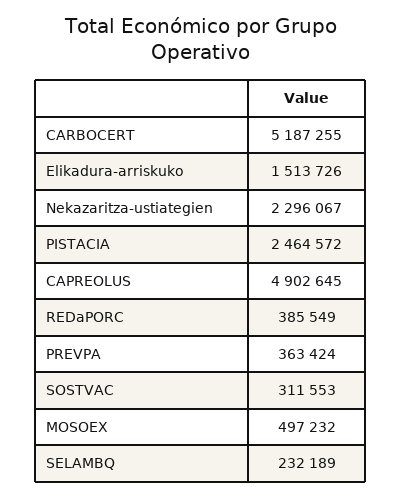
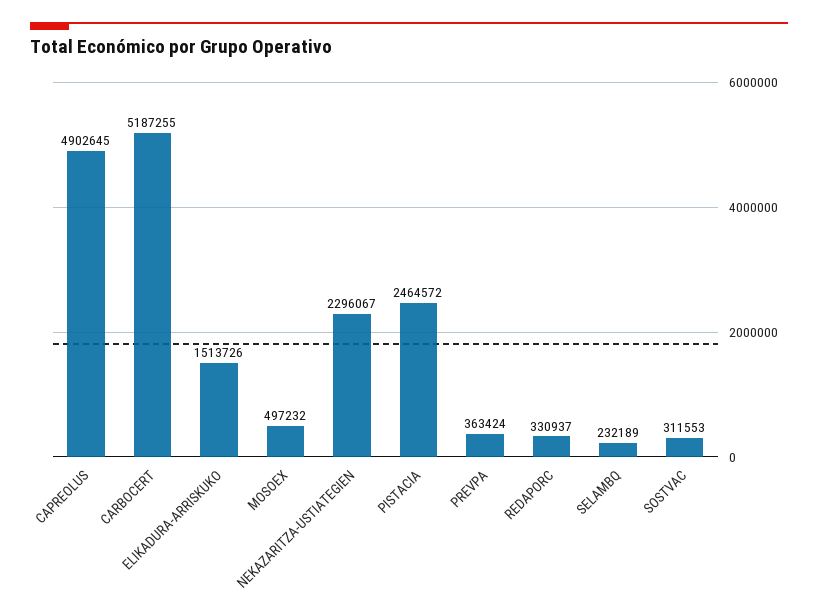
REDaPORC: 385549 -> 330937

